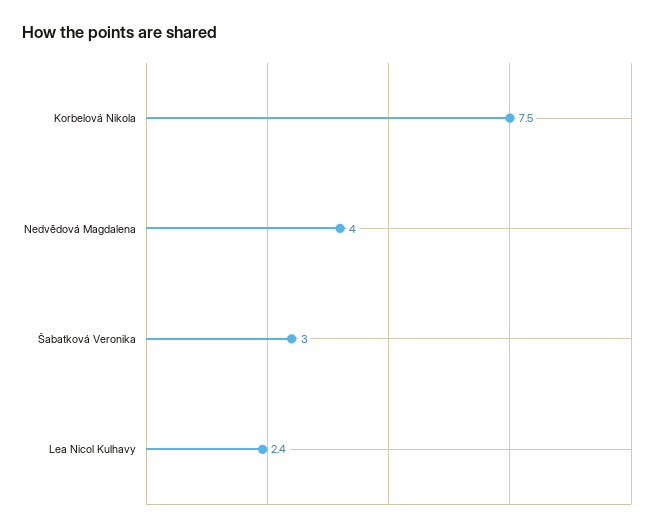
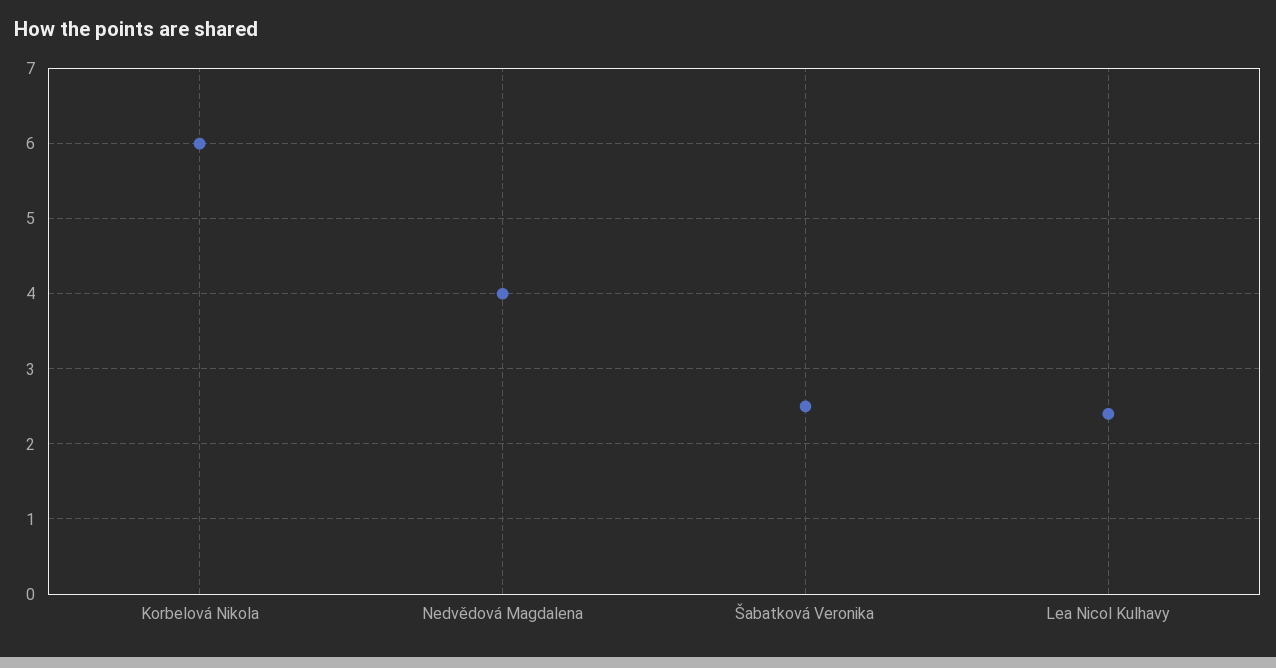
Korbelová Nikola: 7.5 -> 6
Šabatková Veronika: 3 -> 2.5

